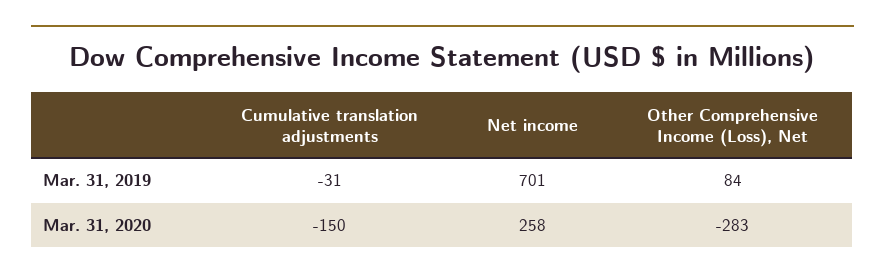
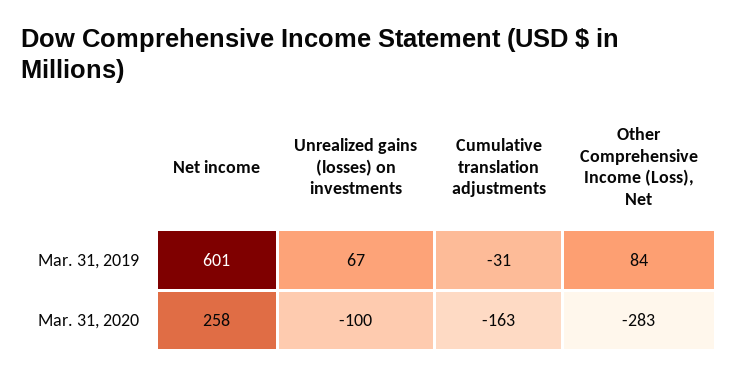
Net income, Mar. 31, 2019: 701 -> 601
Cumulative translation adjustments, Mar. 31, 2020: -150 -> -163
Unrealized gains (losses) on investments, Mar. 31, 2019: none -> 67
Unrealized gains (losses) on investments, Mar. 31, 2020: none -> -100

